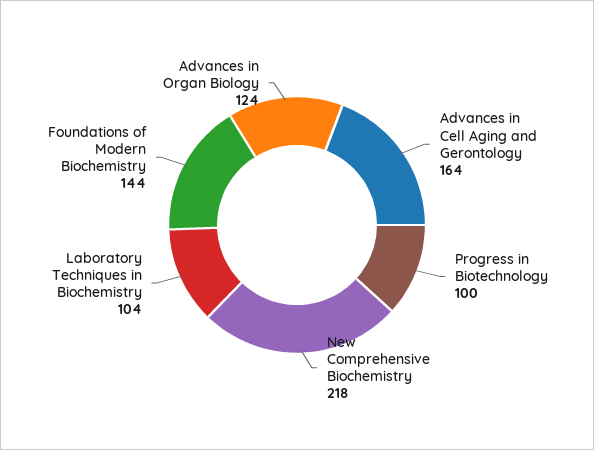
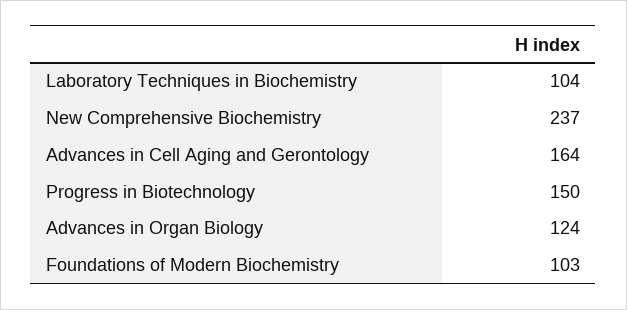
Progress in Biotechnology: 100 -> 150
New Comprehensive Biochemistry: 218 -> 237
Foundations of Modern Biochemistry: 144 -> 103

